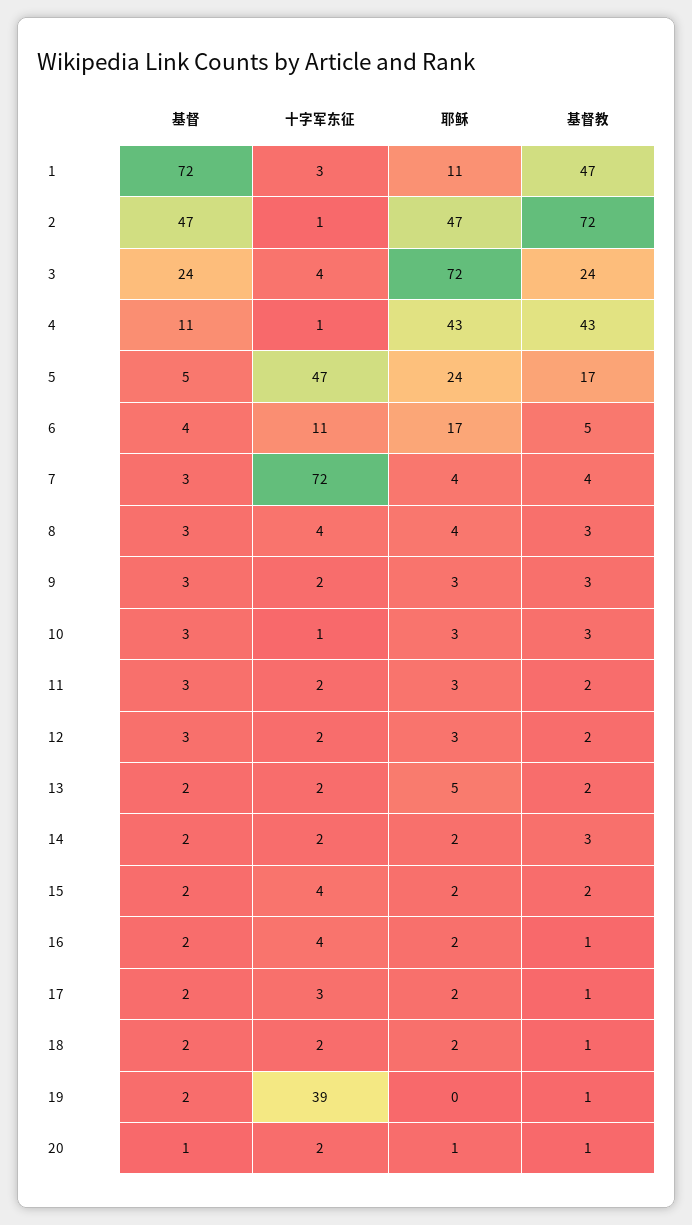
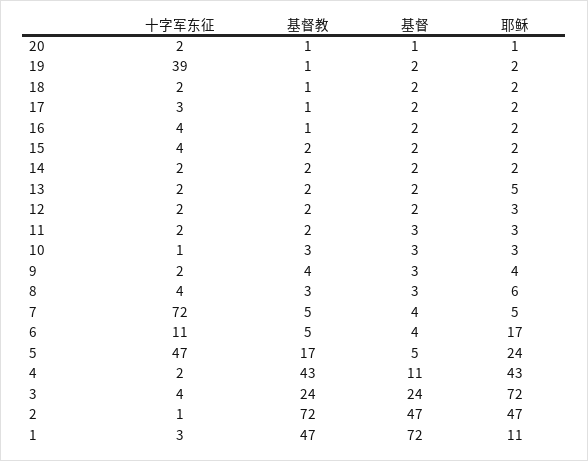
十字军东征, 4: 1 -> 2
基督, 7: 3 -> 4
耶稣, 7: 4 -> 5
基督教, 7: 4 -> 5
耶稣, 8: 4 -> 6
耶稣, 9: 3 -> 4
基督教, 9: 3 -> 4
基督, 12: 3 -> 2
基督教, 14: 3 -> 2
耶稣, 19: 0 -> 2

